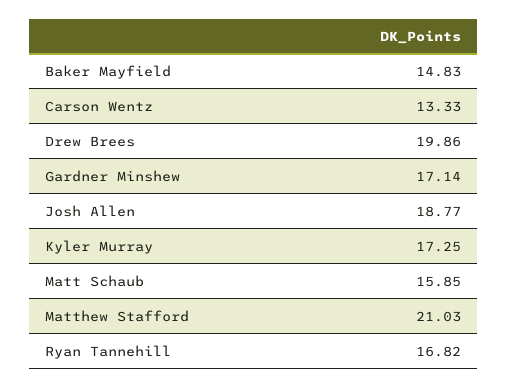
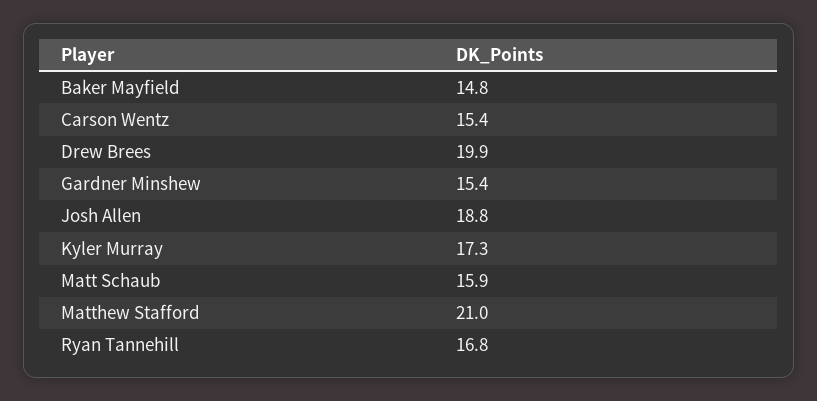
Carson Wentz: 13.33 -> 15.4
Gardner Minshew: 17.14 -> 15.4

